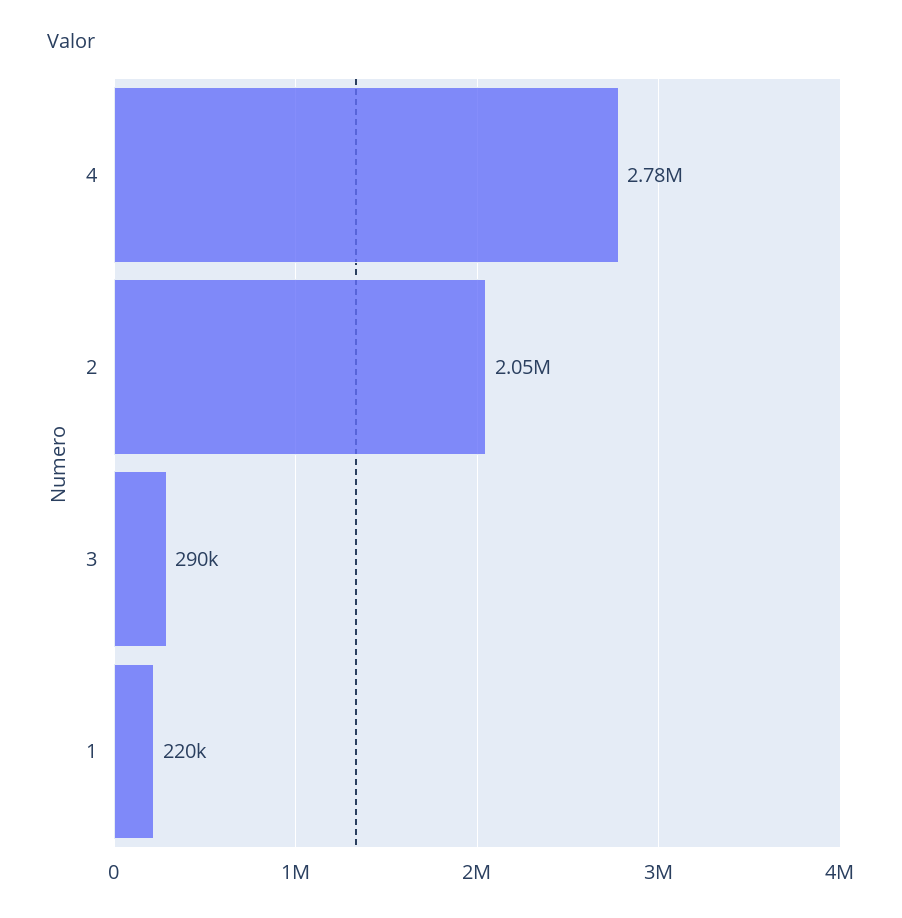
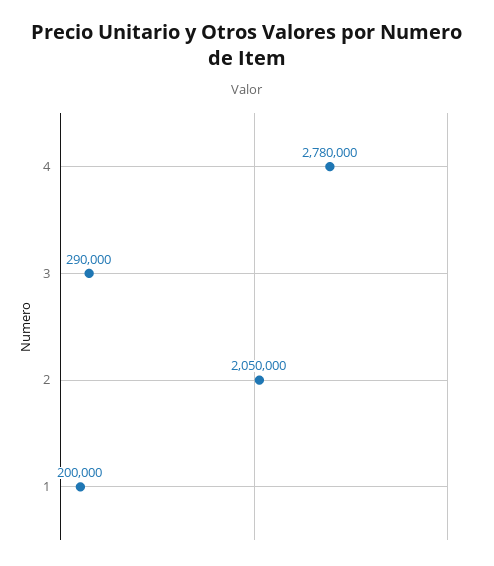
1: 220000 -> 200000

